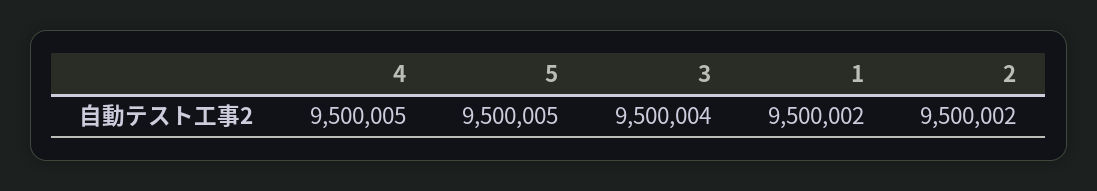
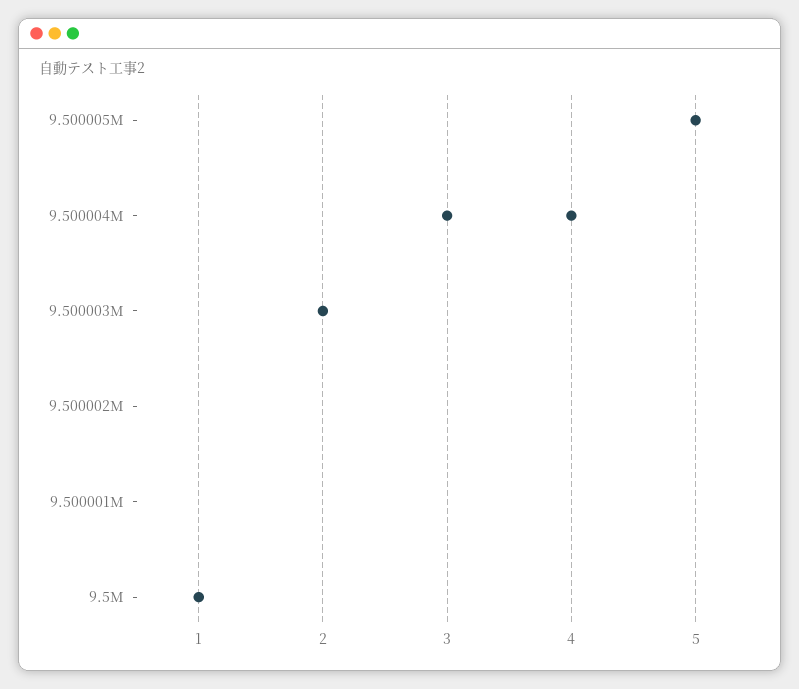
4: 9500005 -> 9500004
1: 9500002 -> 9500000
2: 9500002 -> 9500003

